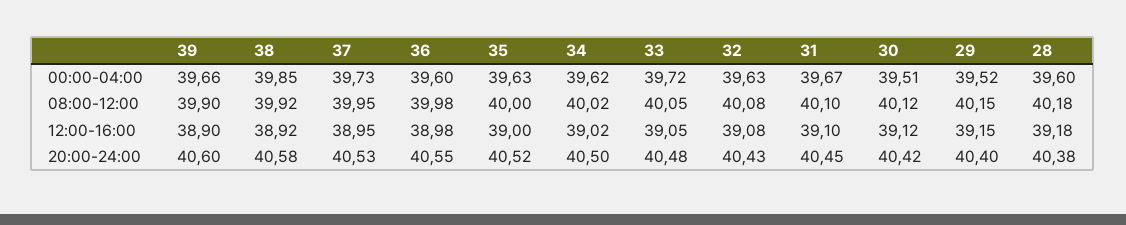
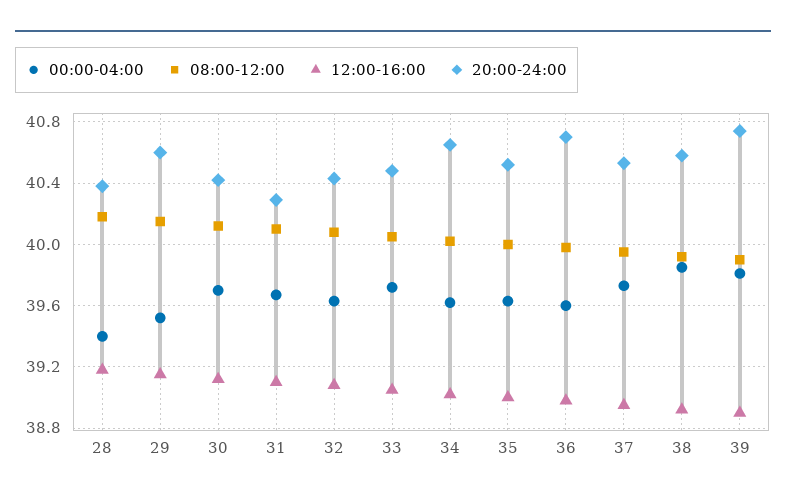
00:00-04:00, 39: 39.66 -> 39.8
00:00-04:00, 30: 39.51 -> 39.7
00:00-04:00, 28: 39.6 -> 39.4
20:00-24:00, 39: 40.6 -> 40.75
20:00-24:00, 36: 40.55 -> 40.7
20:00-24:00, 34: 40.5 -> 40.65
20:00-24:00, 31: 40.45 -> 40.3
20:00-24:00, 29: 40.4 -> 40.6

